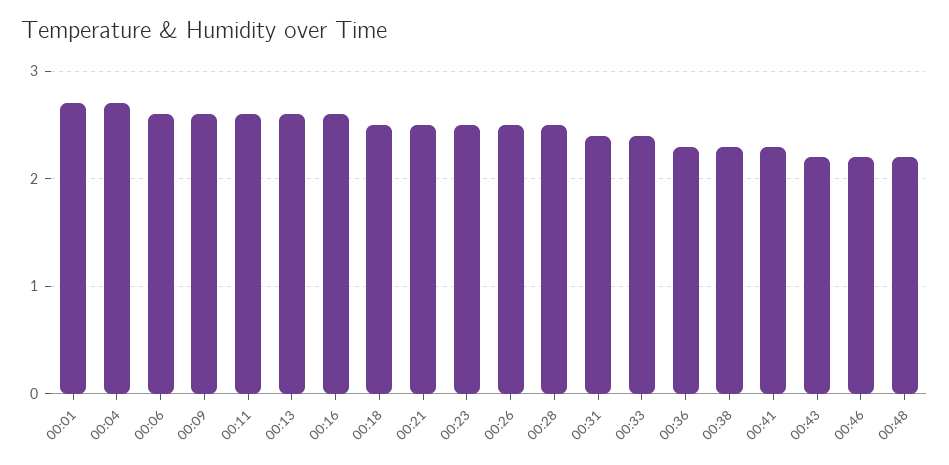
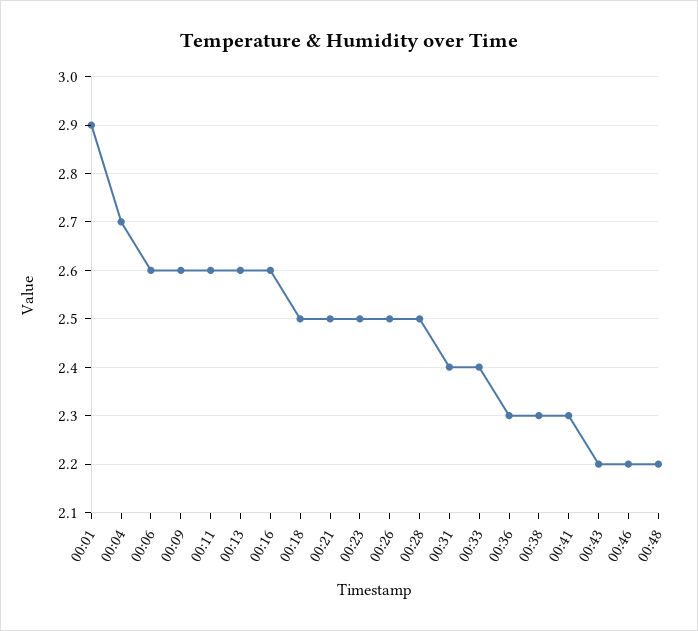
00:01: 2.7 -> 2.9

